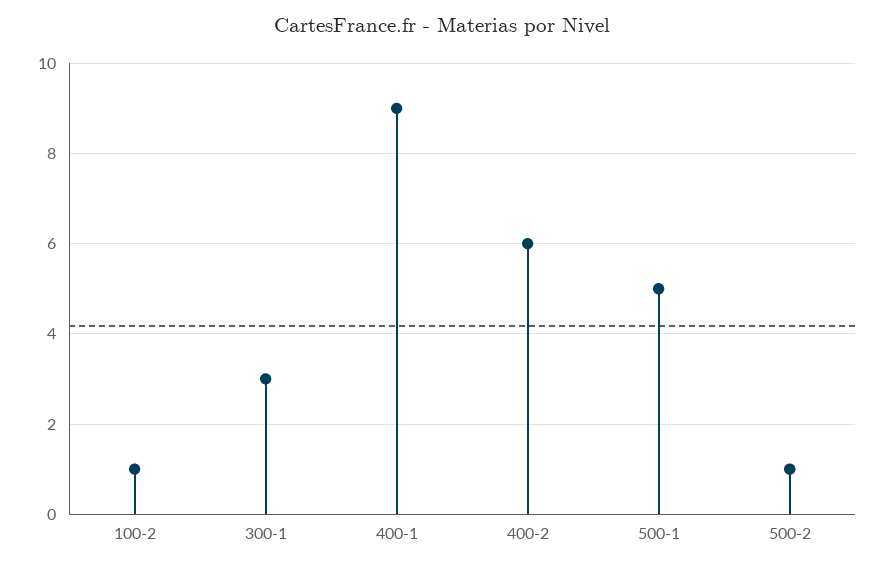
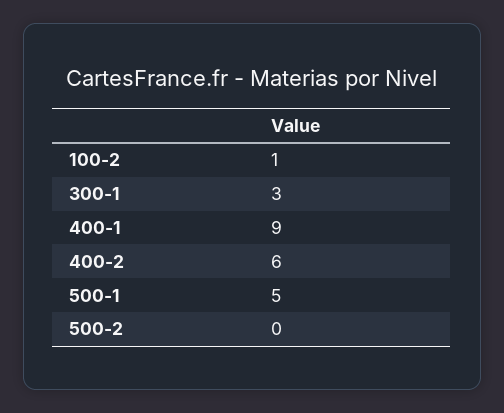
500-2: 1 -> 0

